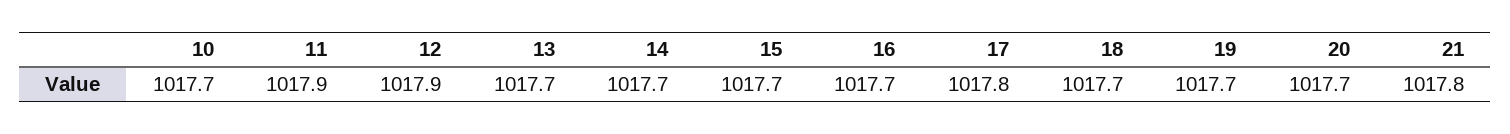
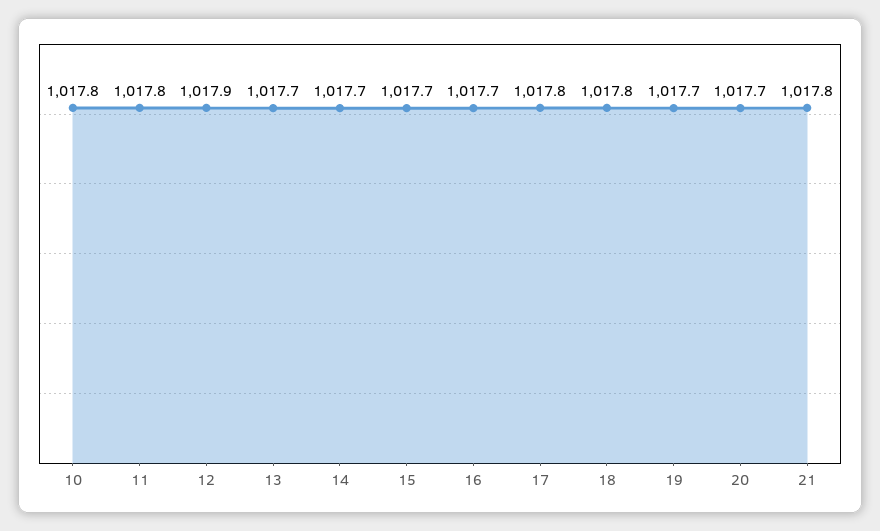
10: 1017.7 -> 1017.8
11: 1017.9 -> 1017.8
18: 1017.7 -> 1017.8

